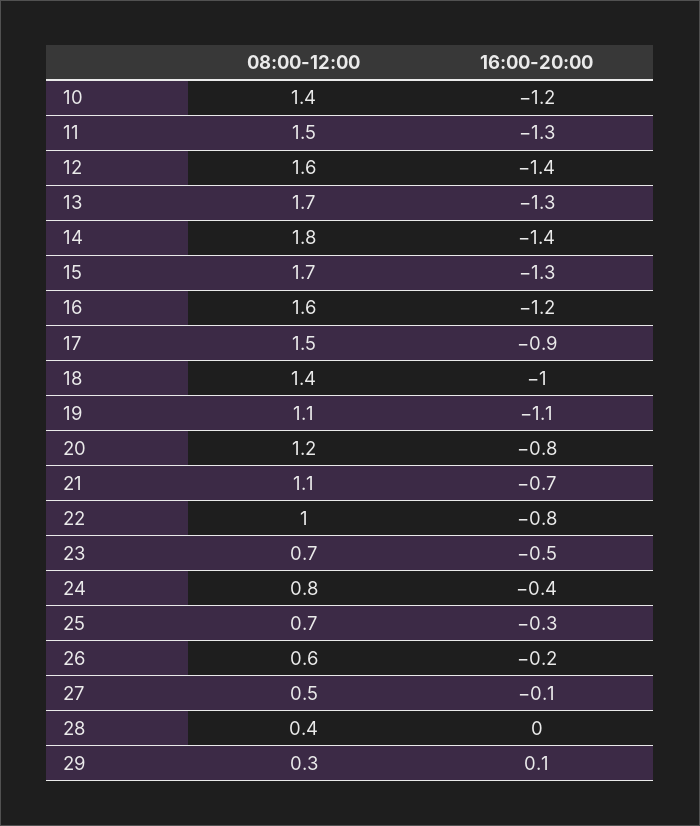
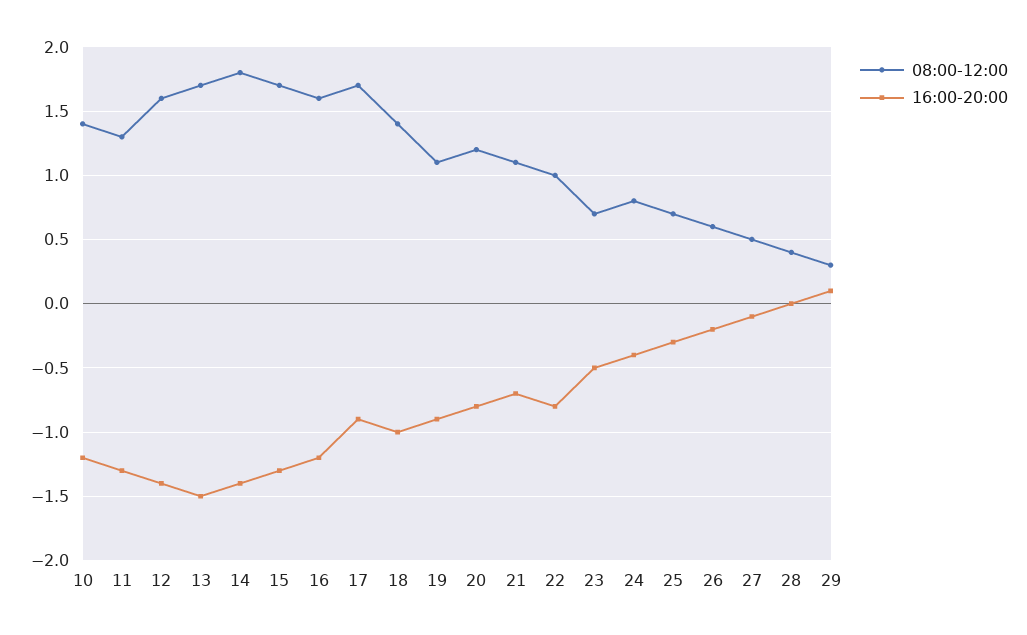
08:00-12:00, 11: 1.5 -> 1.3
16:00-20:00, 13: -1.3 -> -1.5
08:00-12:00, 17: 1.5 -> 1.7
16:00-20:00, 19: -1.1 -> -0.9

